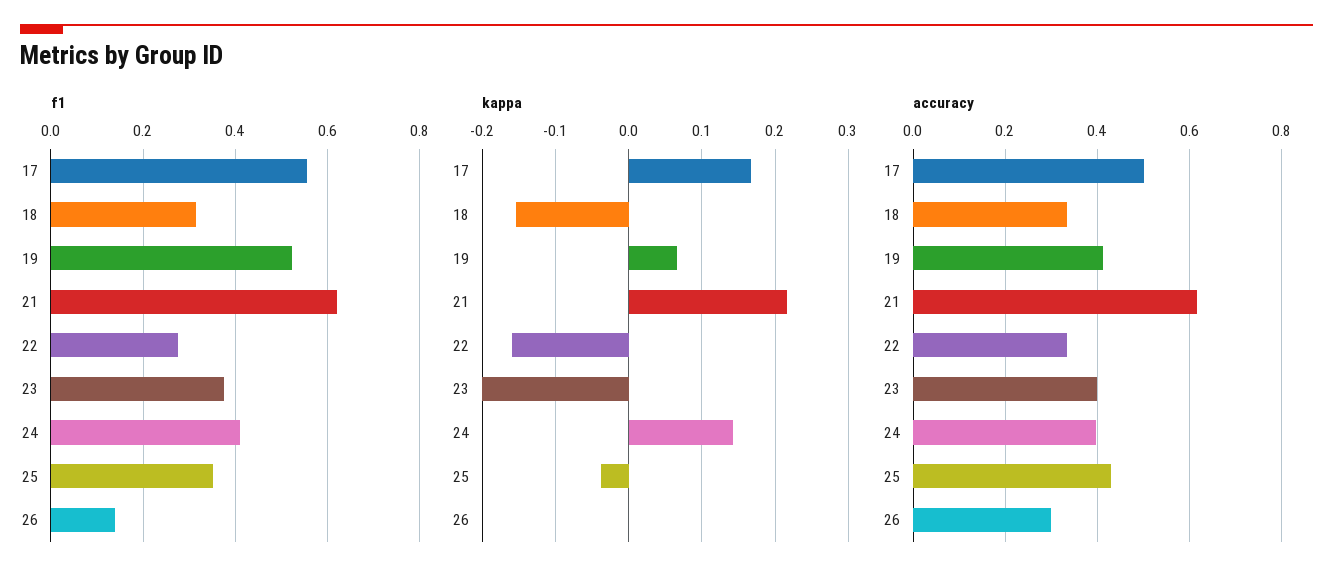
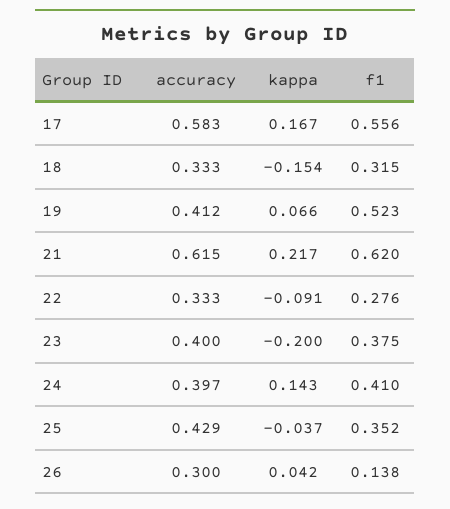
kappa, 22: -0.16 -> -0.091
kappa, 26: 0 -> 0.042
accuracy, 17: 0.5 -> 0.583

